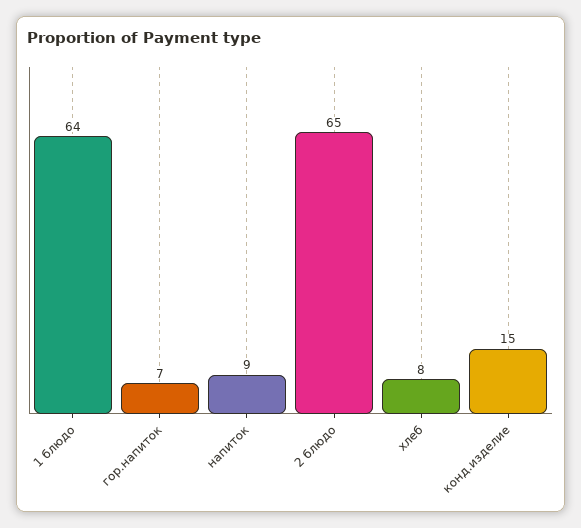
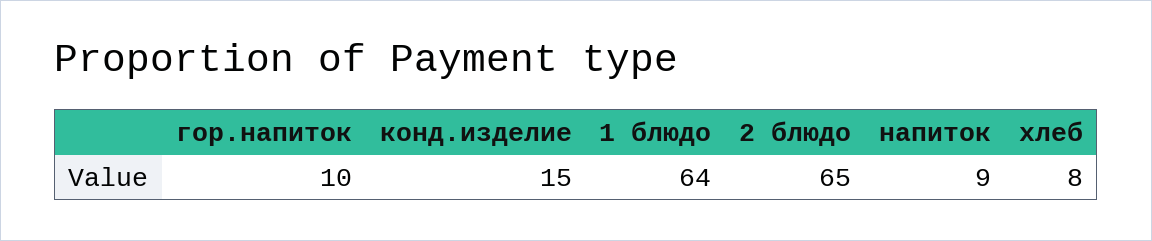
гор.напиток: 7 -> 10

